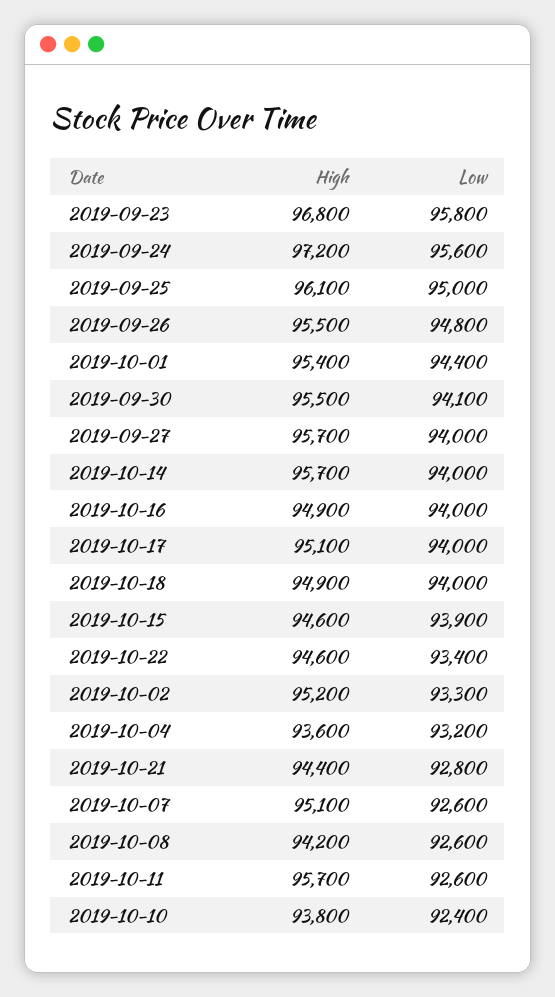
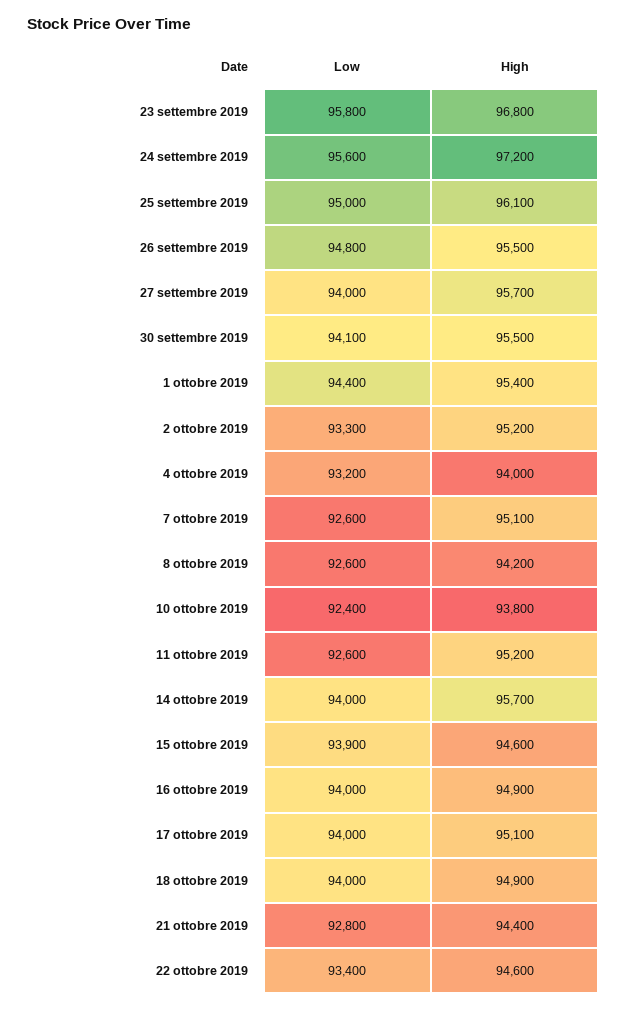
High, 2019-10-04: 93600 -> 94000
High, 2019-10-11: 95700 -> 95200

